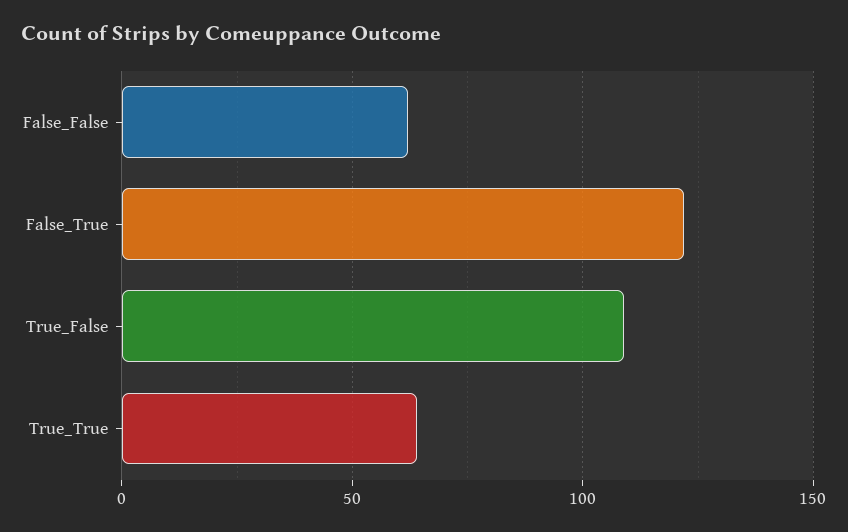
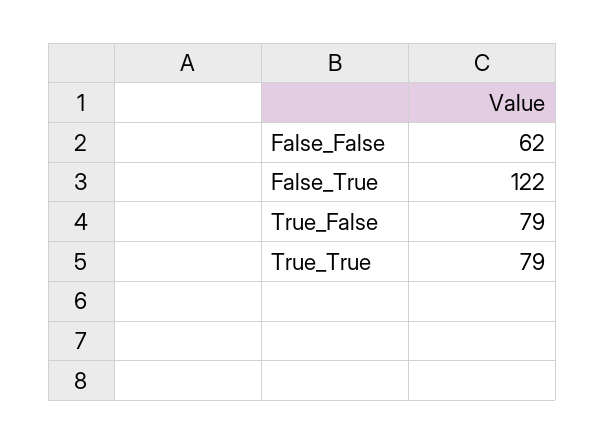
True_False: 110 -> 79
True_True: 65 -> 79

